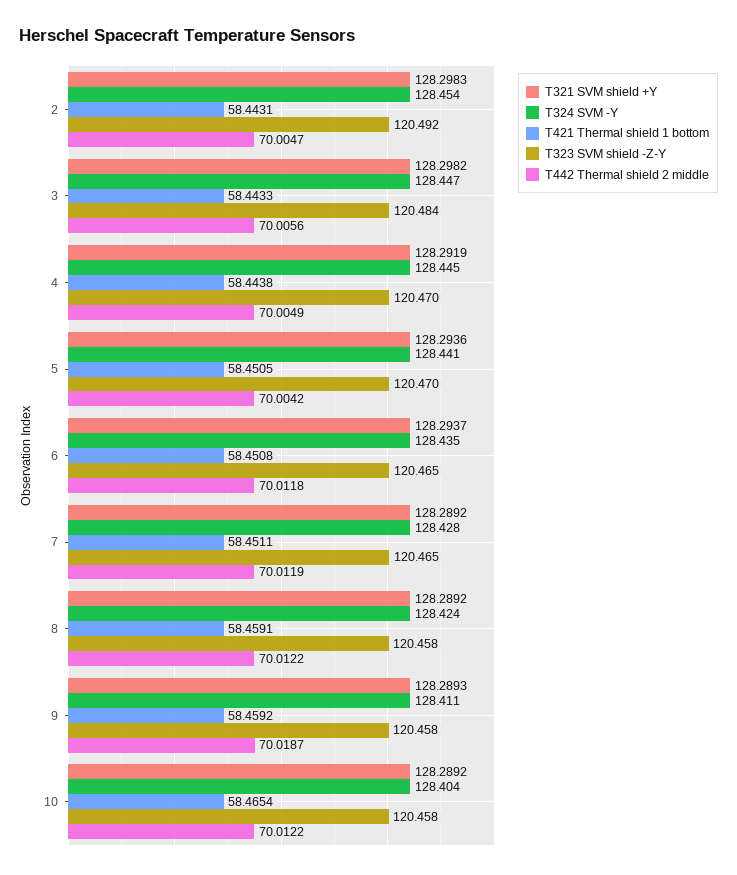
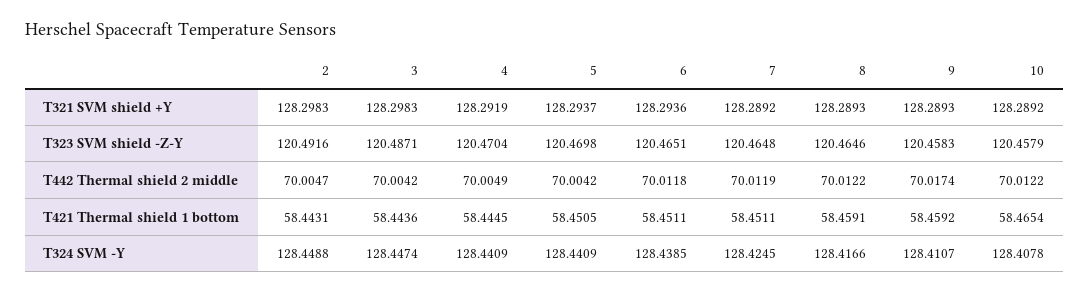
T324 SVM -Y, 2: 128.454 -> 128.4488
T321 SVM shield +Y, 3: 128.2982 -> 128.2983
T421 Thermal shield 1 bottom, 3: 58.4433 -> 58.4436
T323 SVM shield -Z-Y, 3: 120.484 -> 120.4871
T442 Thermal shield 2 middle, 3: 70.0056 -> 70.0042
T324 SVM -Y, 4: 128.445 -> 128.4409
T421 Thermal shield 1 bottom, 4: 58.4438 -> 58.4445
T321 SVM shield +Y, 5: 128.2936 -> 128.2937
T321 SVM shield +Y, 6: 128.2937 -> 128.2936
T324 SVM -Y, 6: 128.435 -> 128.4385
T421 Thermal shield 1 bottom, 6: 58.4508 -> 58.4511
T324 SVM -Y, 7: 128.428 -> 128.4245
T321 SVM shield +Y, 8: 128.2892 -> 128.2893
T324 SVM -Y, 8: 128.424 -> 128.4166
T323 SVM shield -Z-Y, 8: 120.458 -> 120.4646
T442 Thermal shield 2 middle, 9: 70.0187 -> 70.0174
T324 SVM -Y, 10: 128.404 -> 128.4078

